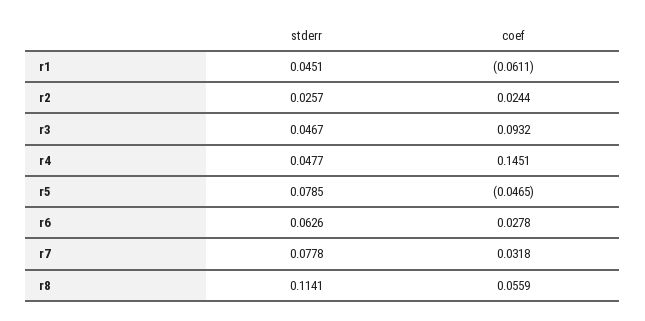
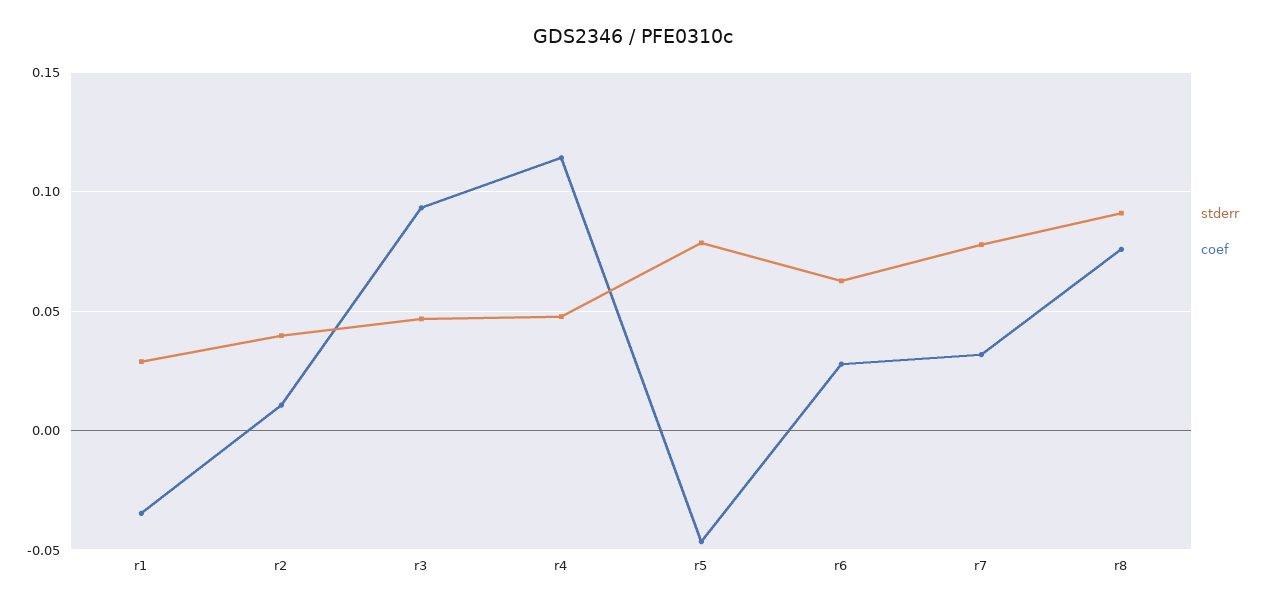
stderr, r1: 0.0451 -> 0.03
coef, r1: -0.0611 -> -0.035
stderr, r2: 0.0257 -> 0.04
coef, r2: 0.0244 -> 0.01
coef, r4: 0.1451 -> 0.115
stderr, r8: 0.1141 -> 0.09
coef, r8: 0.0559 -> 0.075

